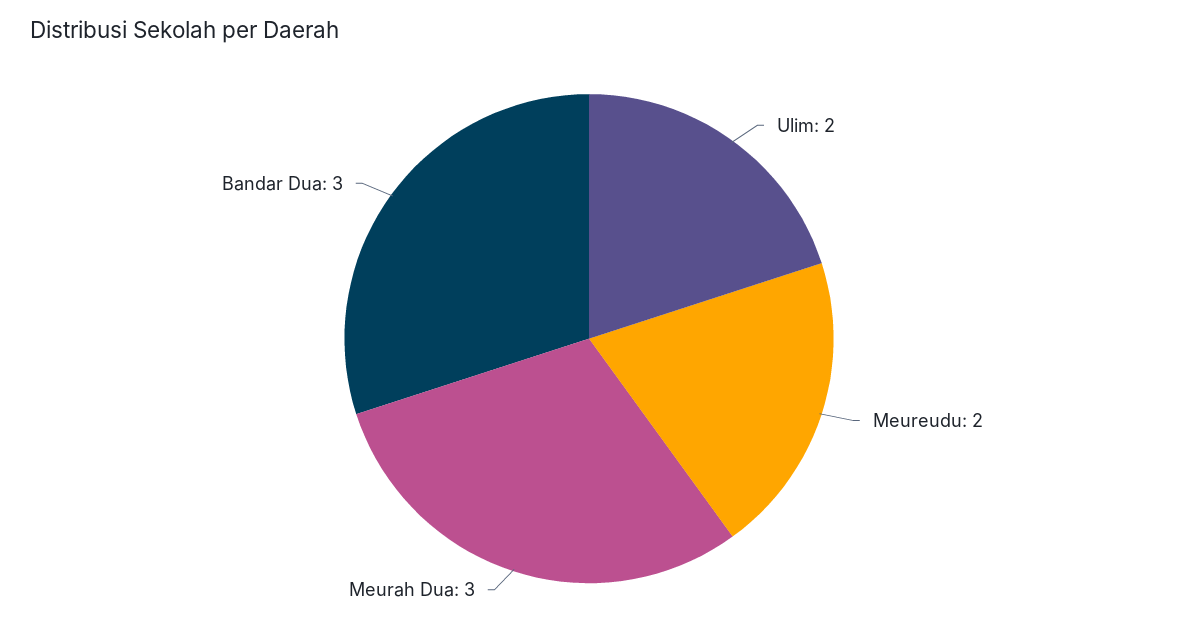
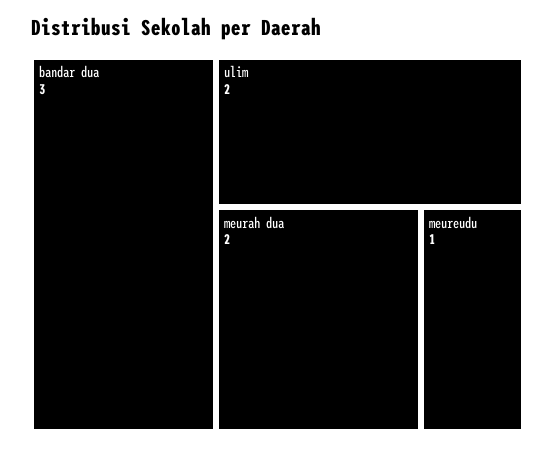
Meureudu: 2 -> 1
Meurah Dua: 3 -> 2

